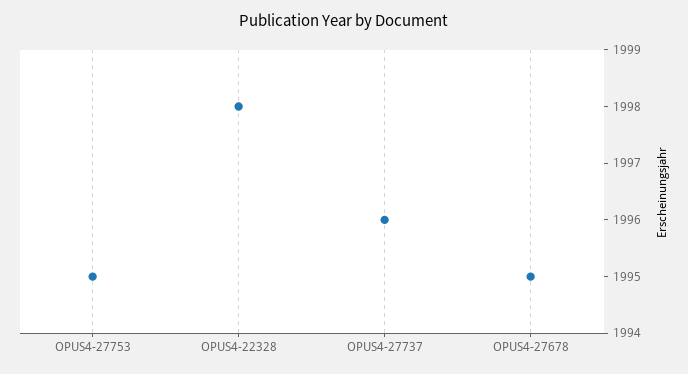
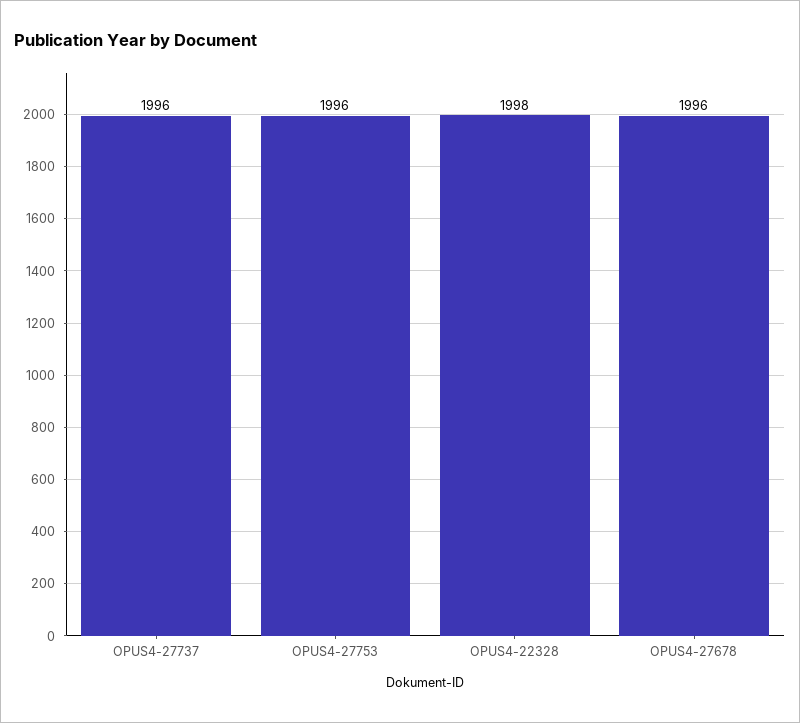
OPUS4-27753: 1995 -> 1996
OPUS4-27678: 1995 -> 1996

